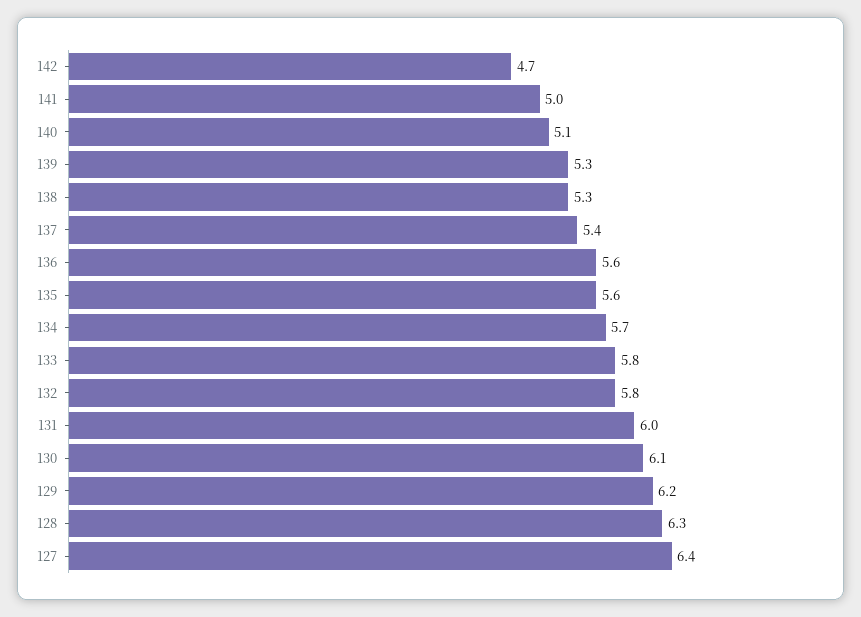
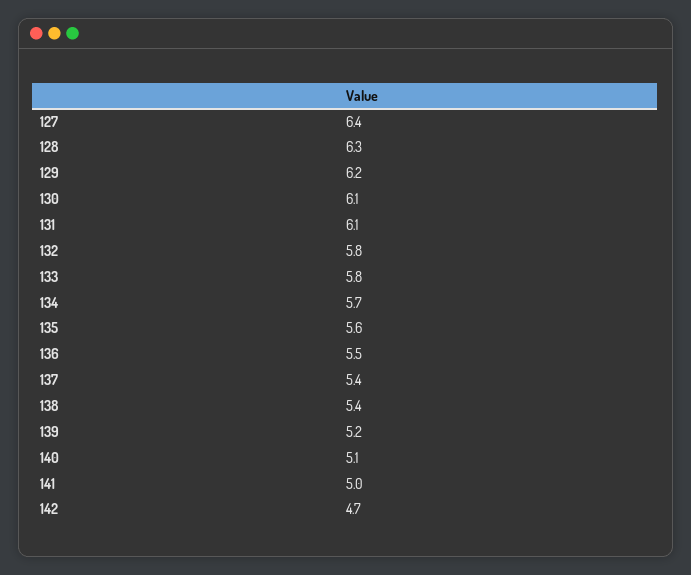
139: 5.3 -> 5.2
138: 5.3 -> 5.4
136: 5.6 -> 5.5
131: 6 -> 6.1

